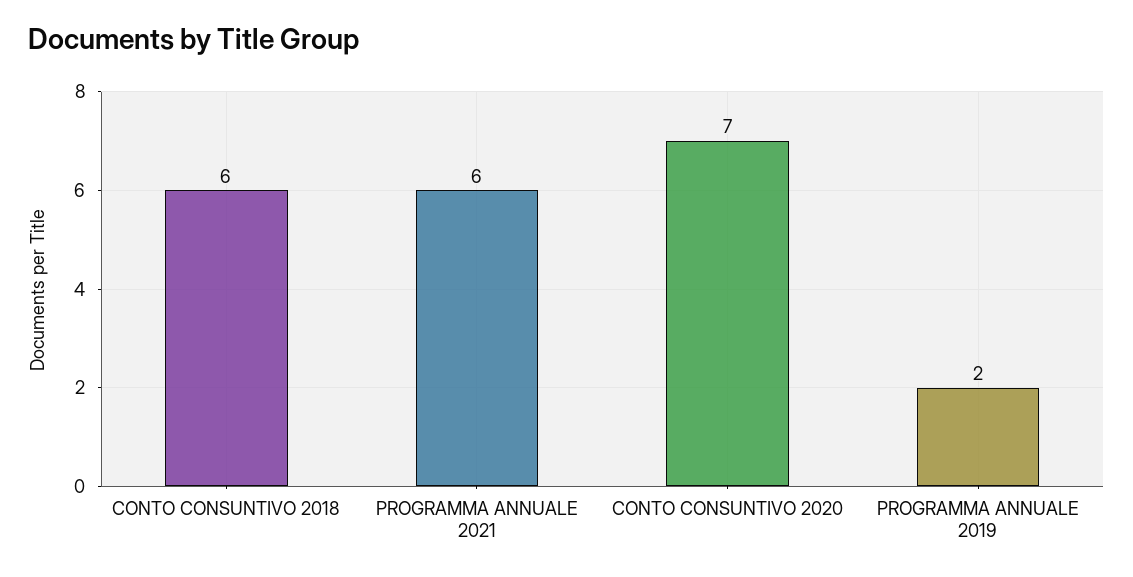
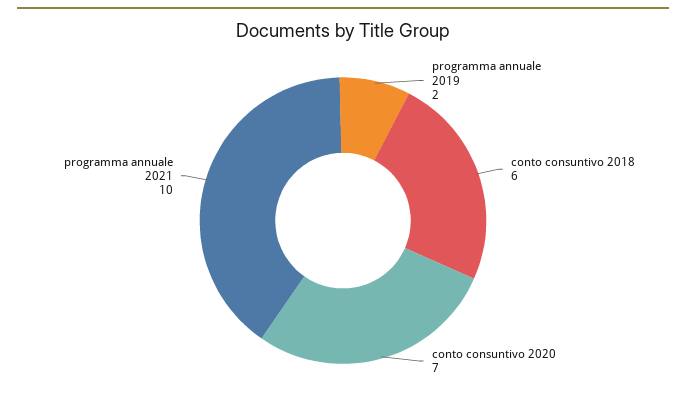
PROGRAMMA ANNUALE 2021: 6 -> 10

